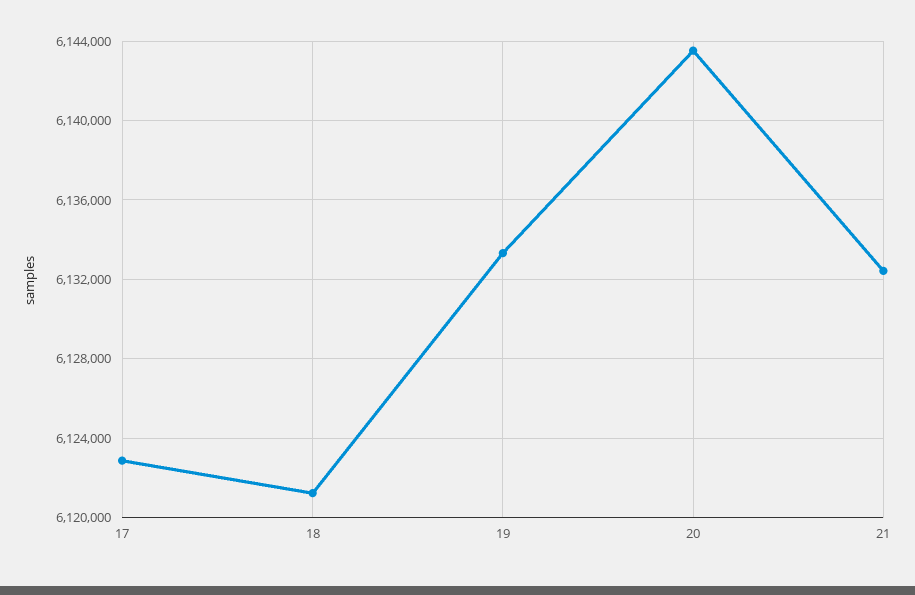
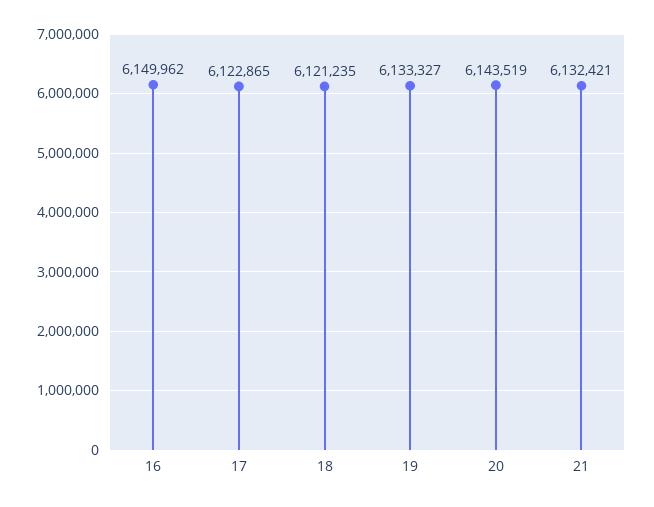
16: none -> 6149962

